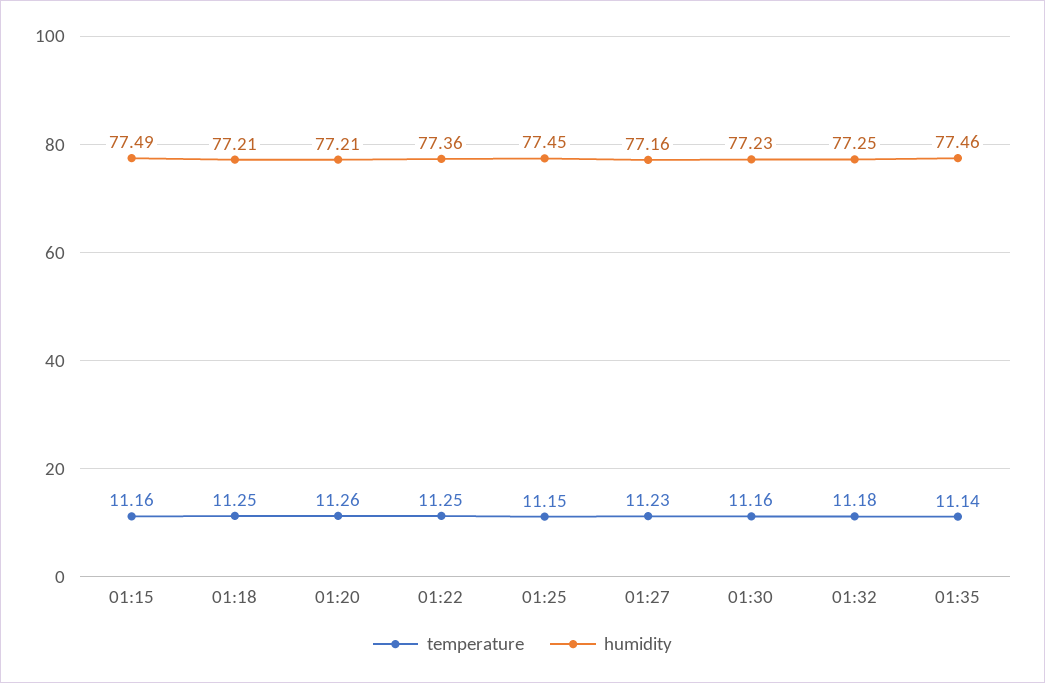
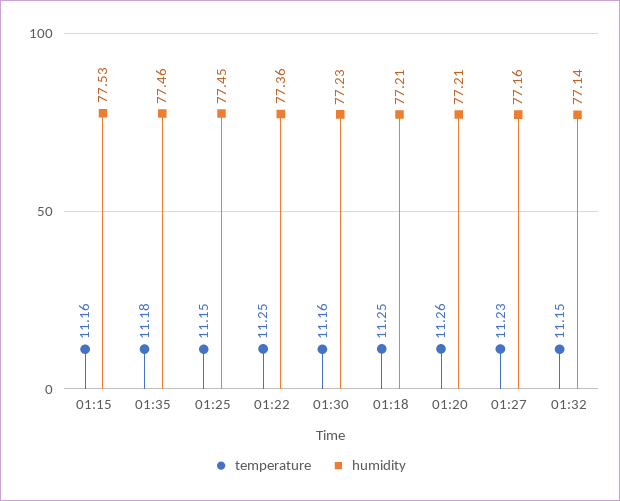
humidity, 01:15: 77.49 -> 77.53
temperature, 01:32: 11.18 -> 11.15
humidity, 01:32: 77.25 -> 77.14
temperature, 01:35: 11.14 -> 11.18

